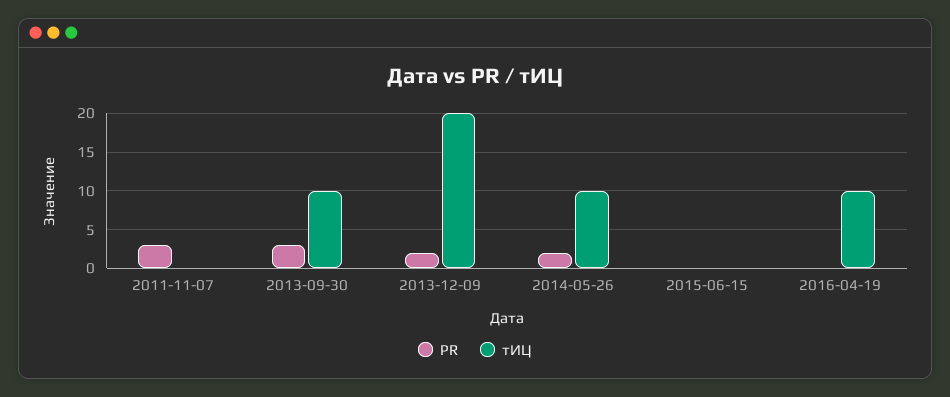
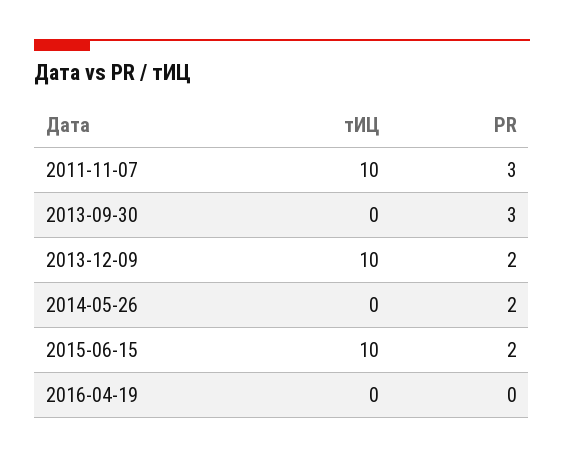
тИЦ, 2011-11-07: 0 -> 10
тИЦ, 2013-09-30: 10 -> 0
тИЦ, 2013-12-09: 20 -> 10
тИЦ, 2014-05-26: 10 -> 0
PR, 2015-06-15: 0 -> 2
тИЦ, 2015-06-15: 0 -> 10
тИЦ, 2016-04-19: 10 -> 0

